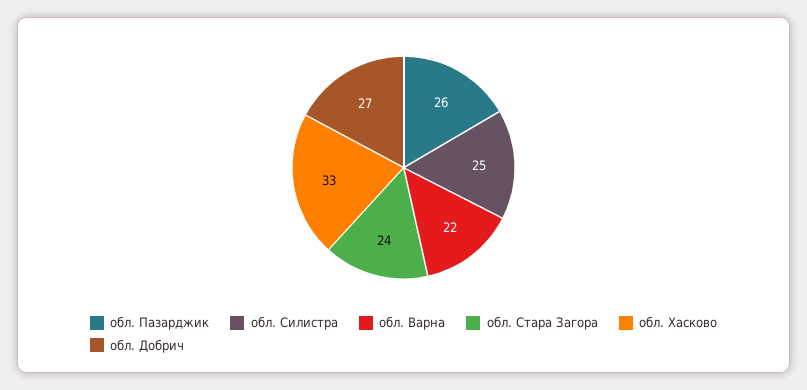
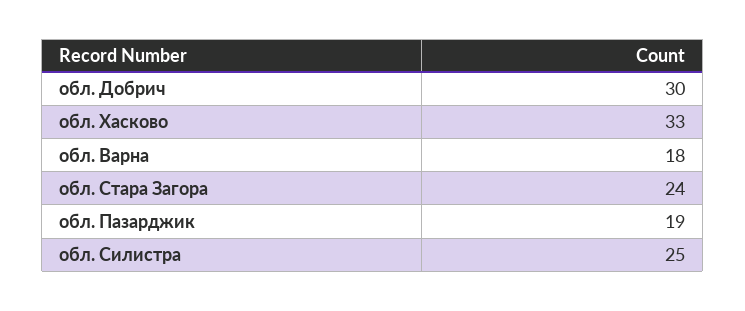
обл. Пазарджик: 26 -> 19
обл. Варна: 22 -> 18
обл. Добрич: 27 -> 30

